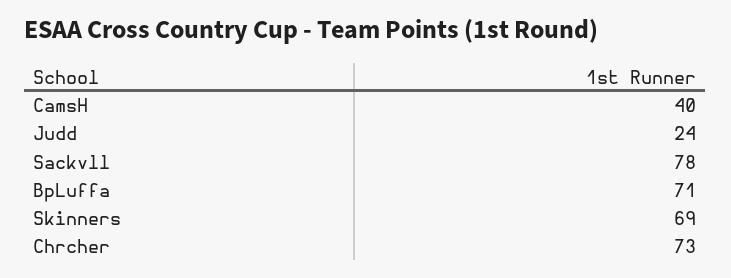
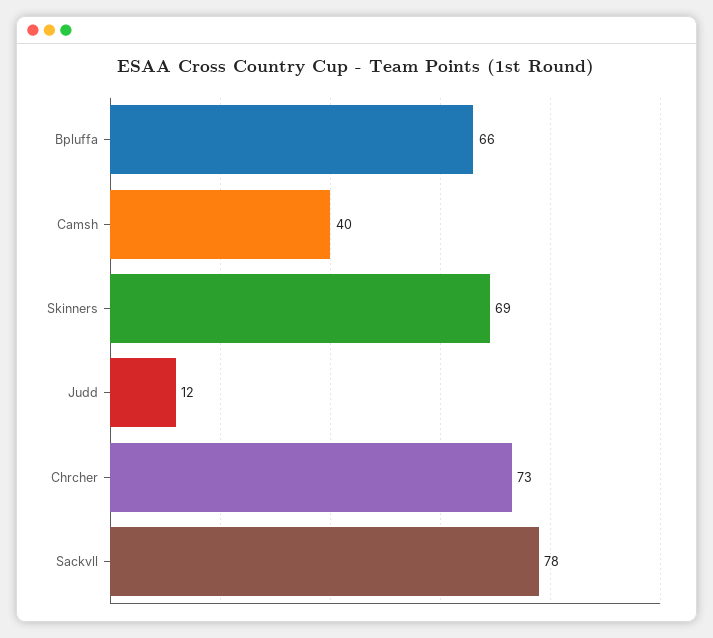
Judd: 24 -> 12
BpLuffa: 71 -> 66

